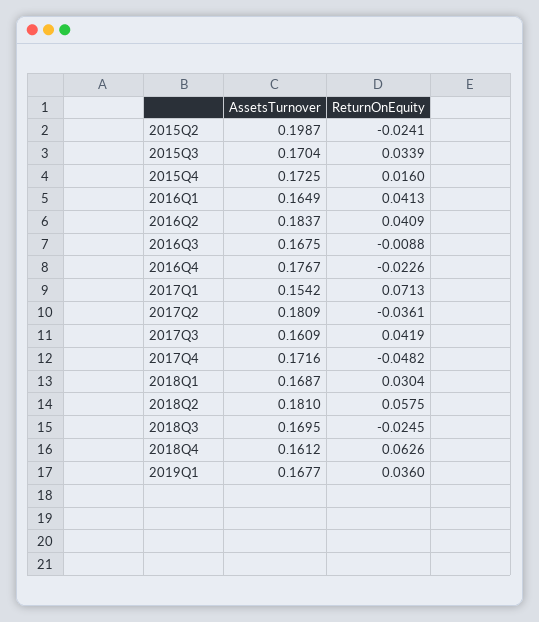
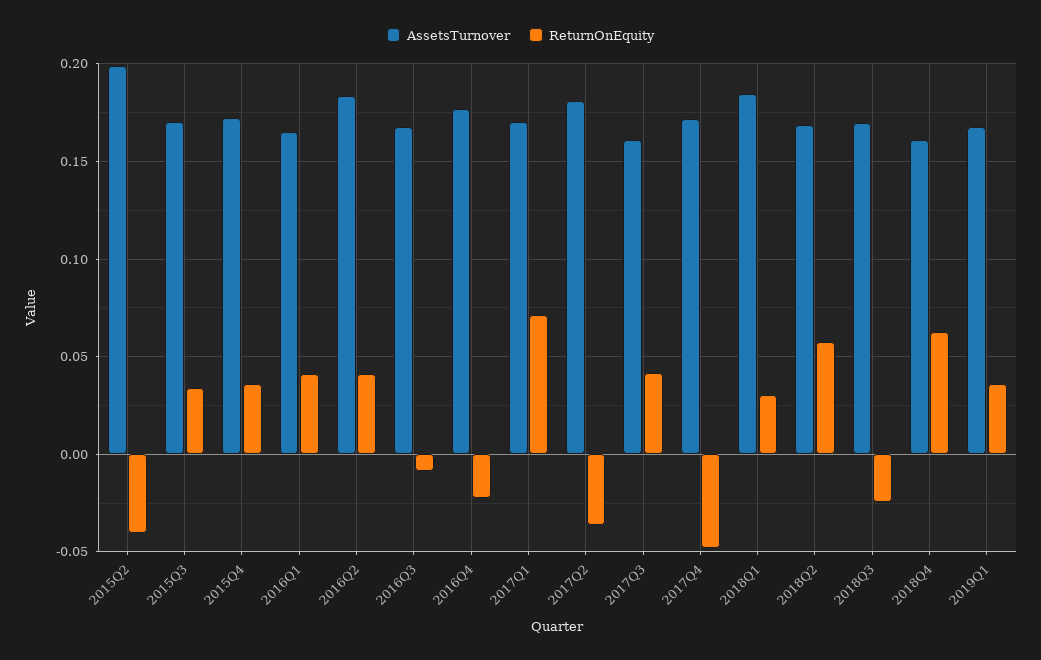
ReturnOnEquity, 2015Q2: -0.0241 -> -0.04
ReturnOnEquity, 2015Q4: 0.016 -> 0.035
AssetsTurnover, 2017Q1: 0.1542 -> 0.17
AssetsTurnover, 2018Q1: 0.1687 -> 0.185
AssetsTurnover, 2018Q2: 0.181 -> 0.17

